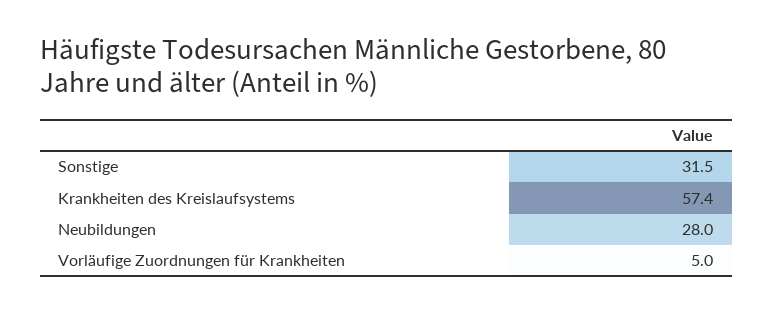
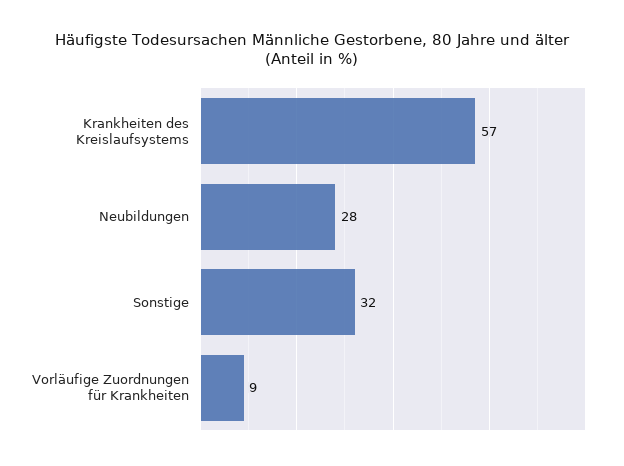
Vorläufige Zuordnungen für Krankheiten: 5 -> 9

